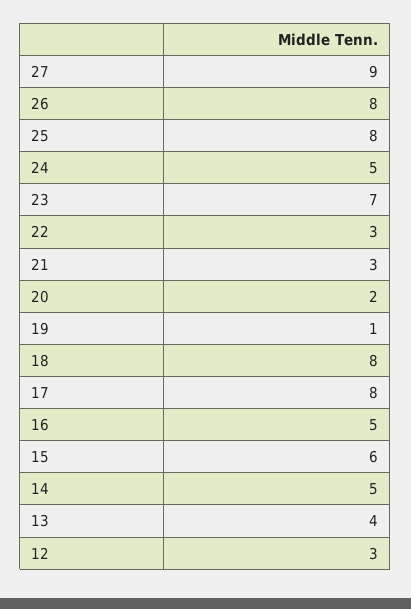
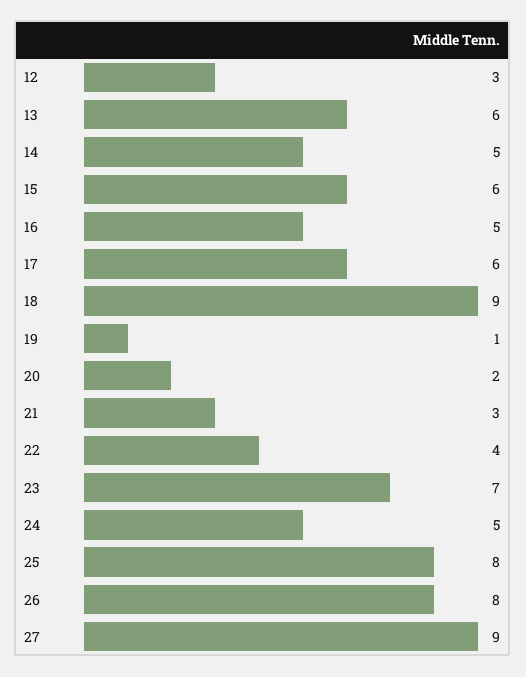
22: 3 -> 4
18: 8 -> 9
17: 8 -> 6
13: 4 -> 6

